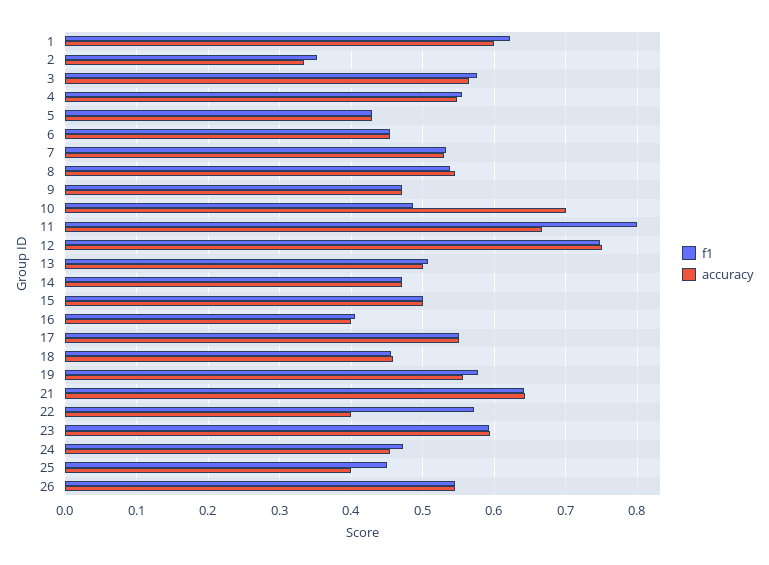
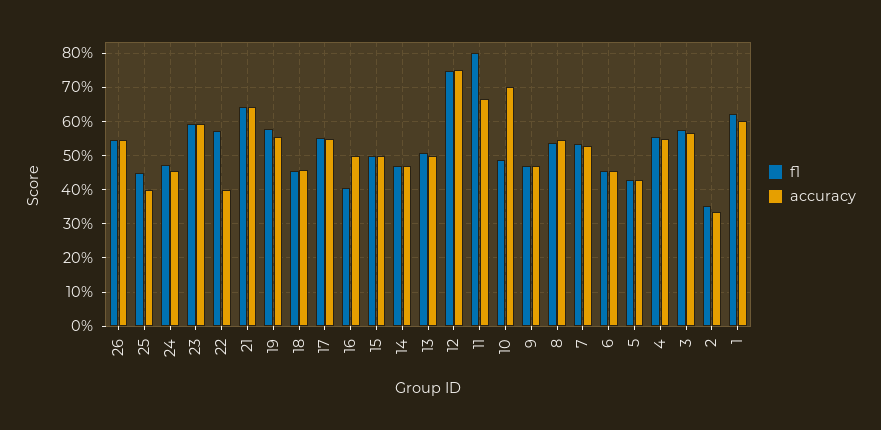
accuracy, 16: 0.4 -> 0.5

